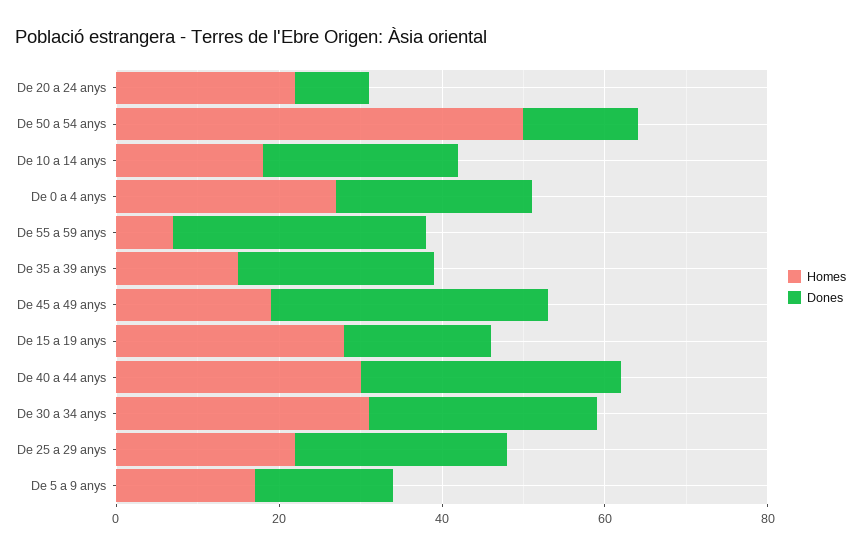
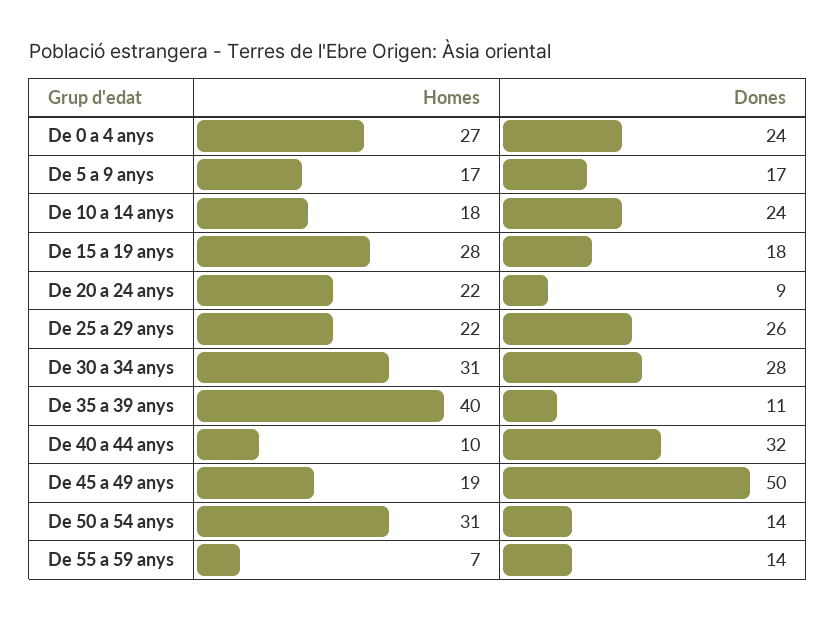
Homes, De 50 a 54 anys: 50 -> 31
Dones, De 55 a 59 anys: 30 -> 14
Homes, De 35 a 39 anys: 15 -> 40
Dones, De 35 a 39 anys: 25 -> 11
Dones, De 45 a 49 anys: 35 -> 50
Homes, De 40 a 44 anys: 30 -> 10

